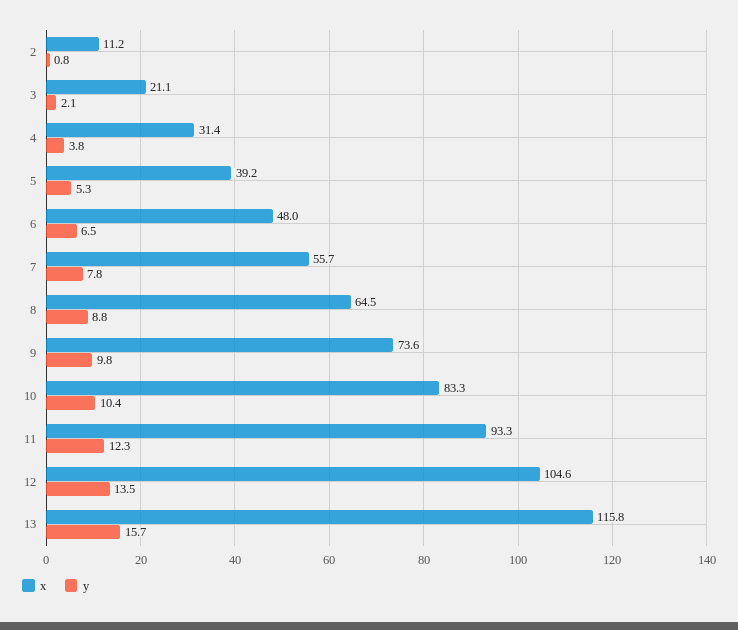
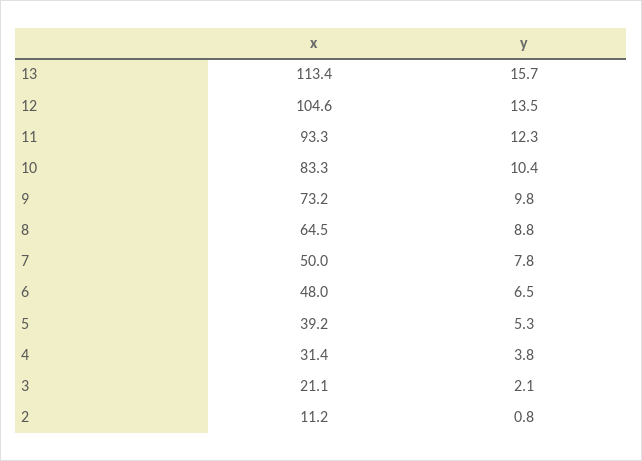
x, 7: 55.7 -> 50
x, 9: 73.6 -> 73.2
x, 13: 115.8 -> 113.4

